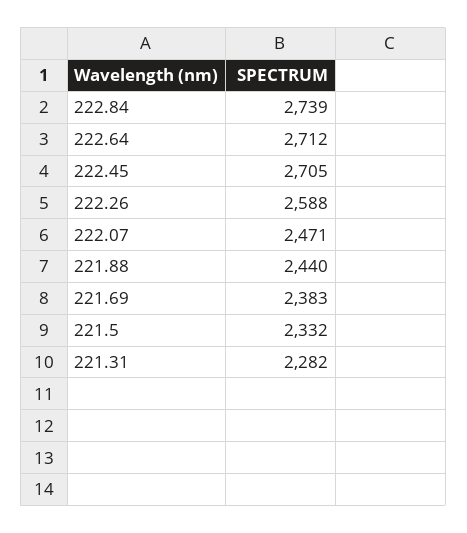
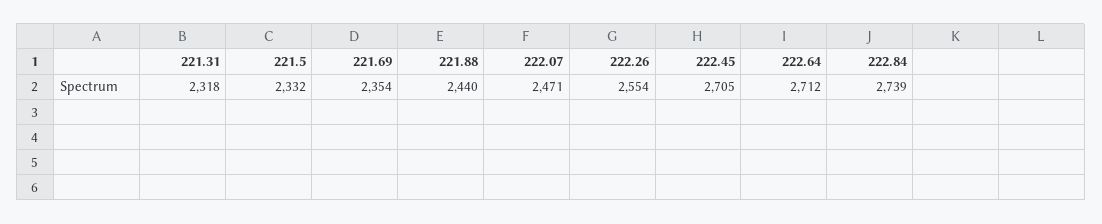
222.26: 2588 -> 2554
221.69: 2383 -> 2354
221.31: 2282 -> 2318

